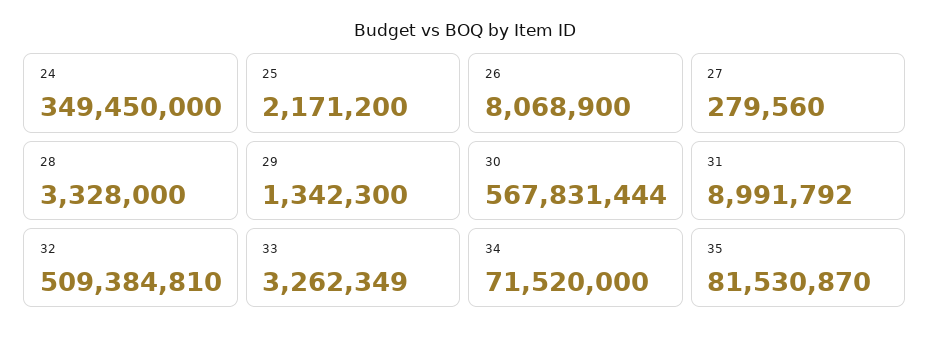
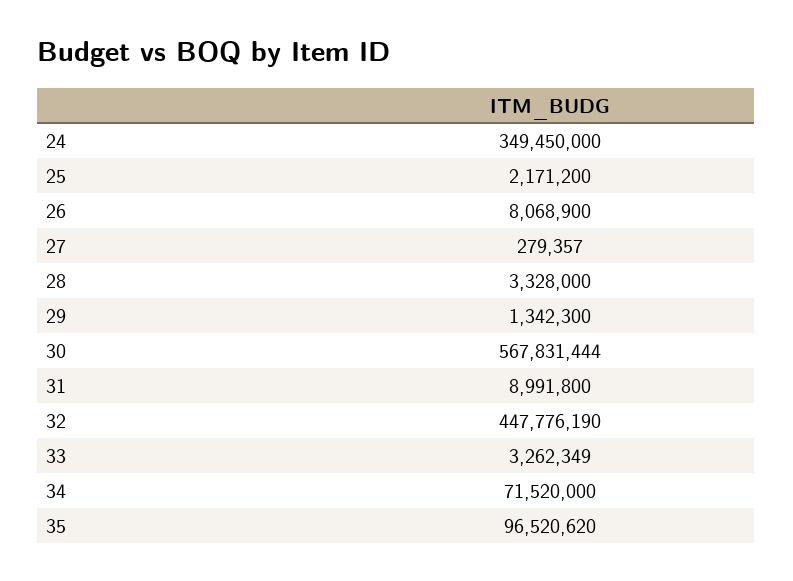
27: 279560 -> 279357
31: 8991792 -> 8991800
32: 509384810 -> 447776190
35: 81530870 -> 96520620

